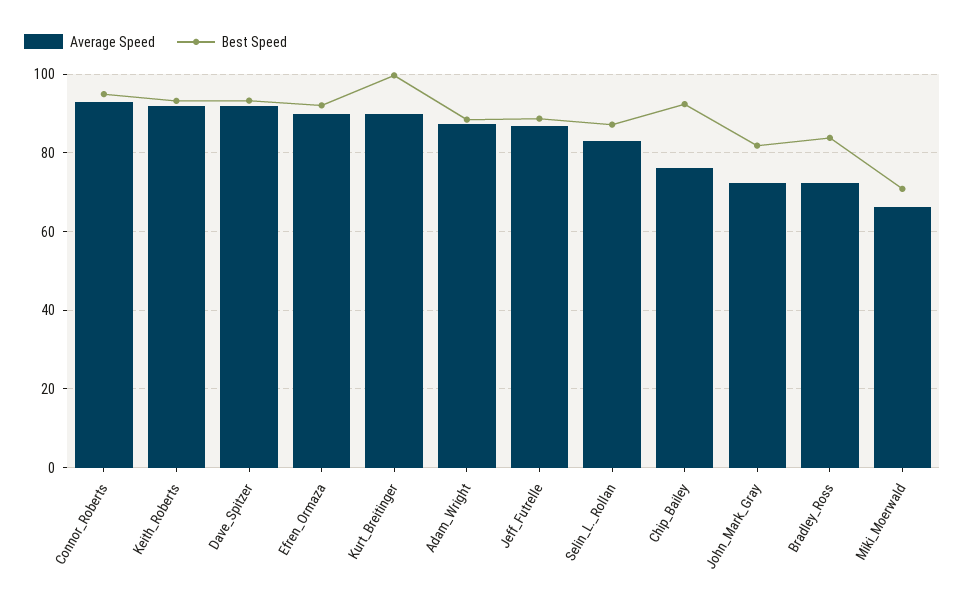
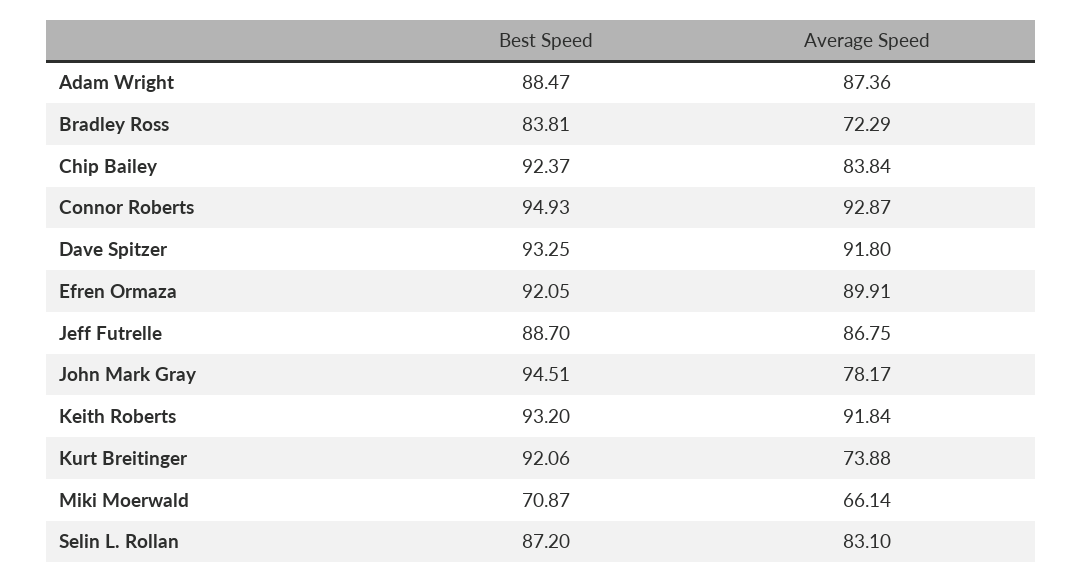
Average Speed, Kurt_Breitinger: 90 -> 73.88
Best Speed, Kurt_Breitinger: 100 -> 92.06
Average Speed, Chip_Bailey: 76 -> 83.84
Average Speed, John_Mark_Gray: 72 -> 78.17
Best Speed, John_Mark_Gray: 82 -> 94.51

